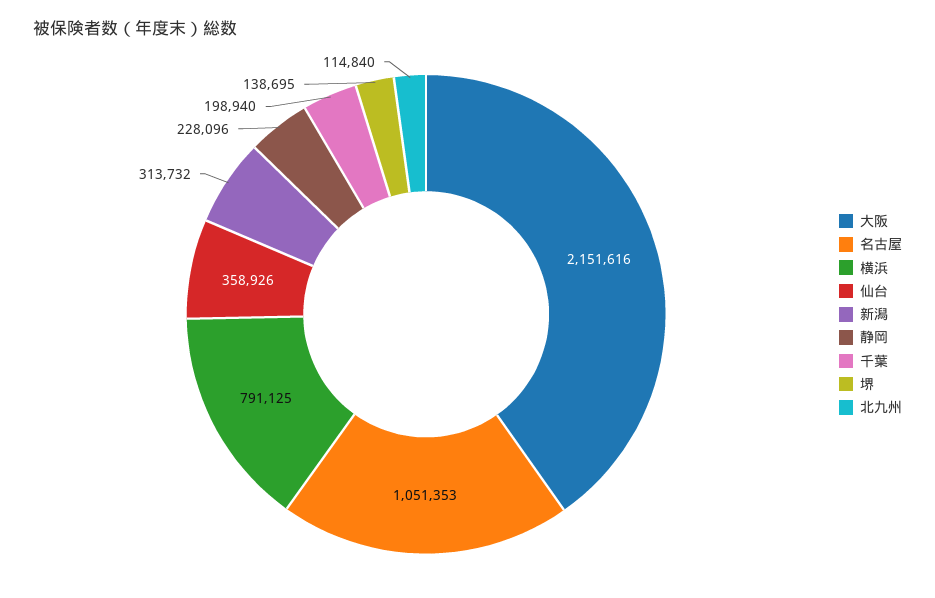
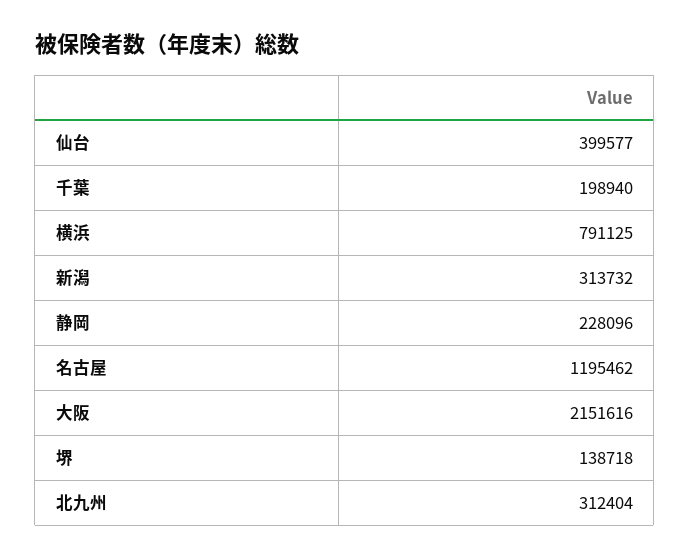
名古屋: 1051353 -> 1195462
仙台: 358926 -> 399577
堺: 138695 -> 138718
北九州: 114840 -> 312404

